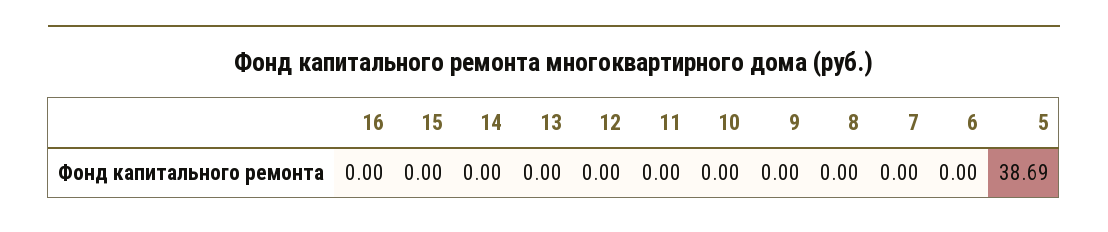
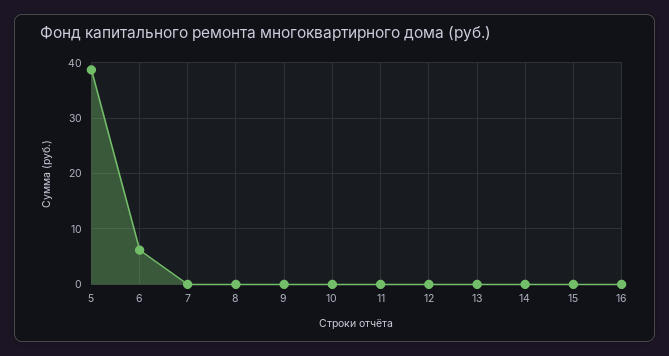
6: 0 -> 6

